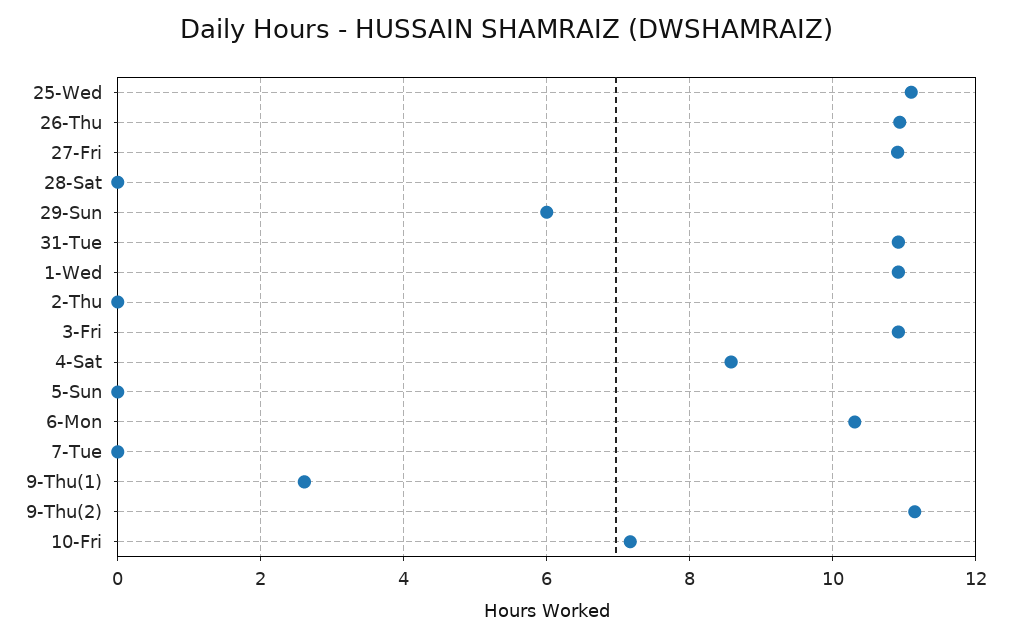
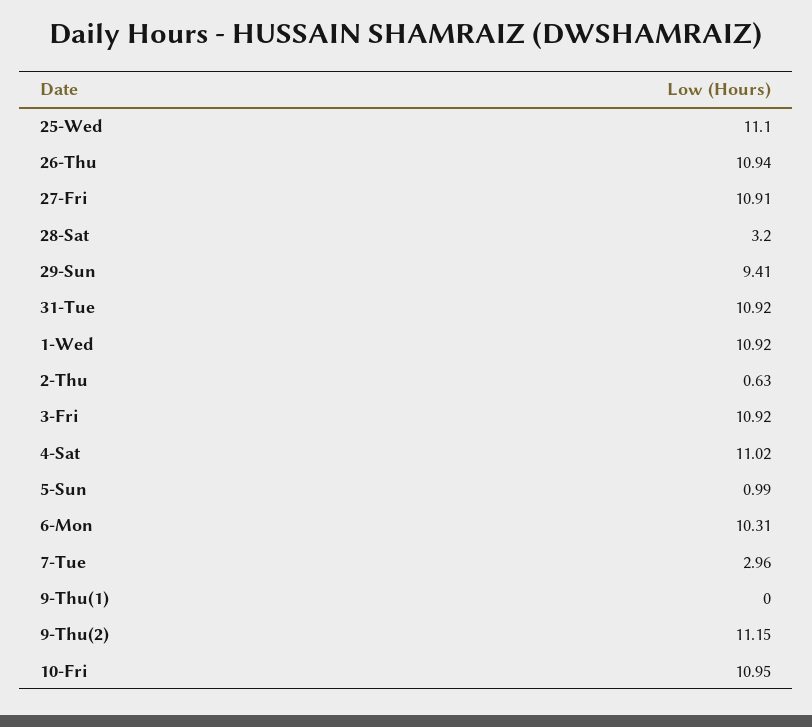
28-Sat: 0 -> 3.2
29-Sun: 6 -> 9.41
2-Thu: 0 -> 0.63
4-Sat: 8.6 -> 11.02
5-Sun: 0 -> 0.99
7-Tue: 0 -> 2.96
9-Thu(1): 2.6 -> 0
10-Fri: 7.2 -> 10.95

